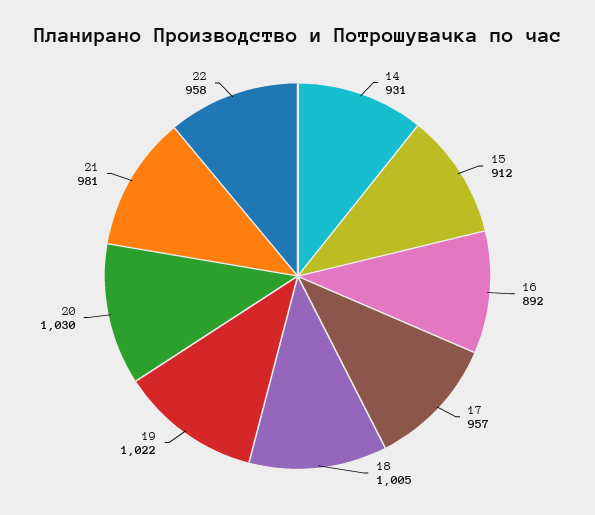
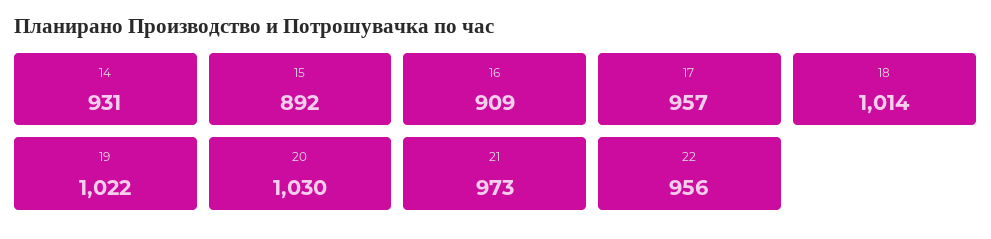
15: 912 -> 892
16: 892 -> 909
18: 1005 -> 1014
21: 981 -> 973
22: 958 -> 956

